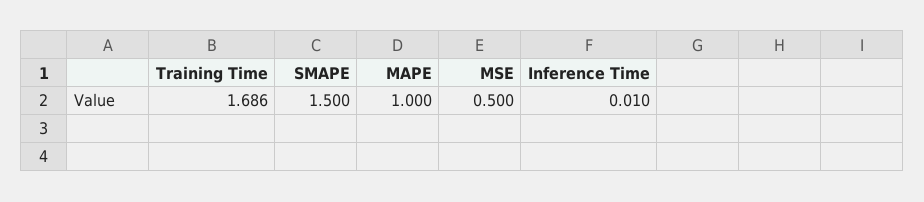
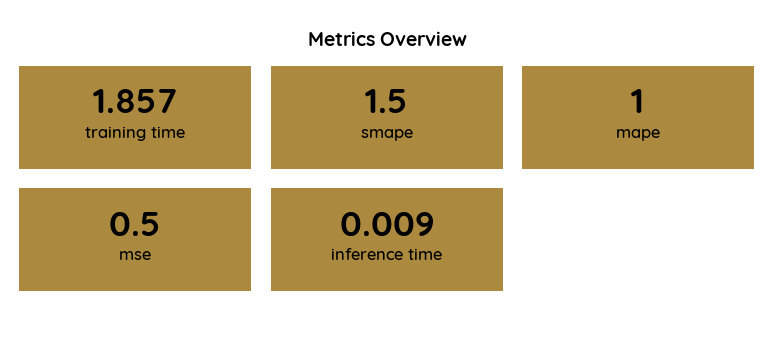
Training Time: 1.686 -> 1.857
Inference Time: 0.01 -> 0.009

